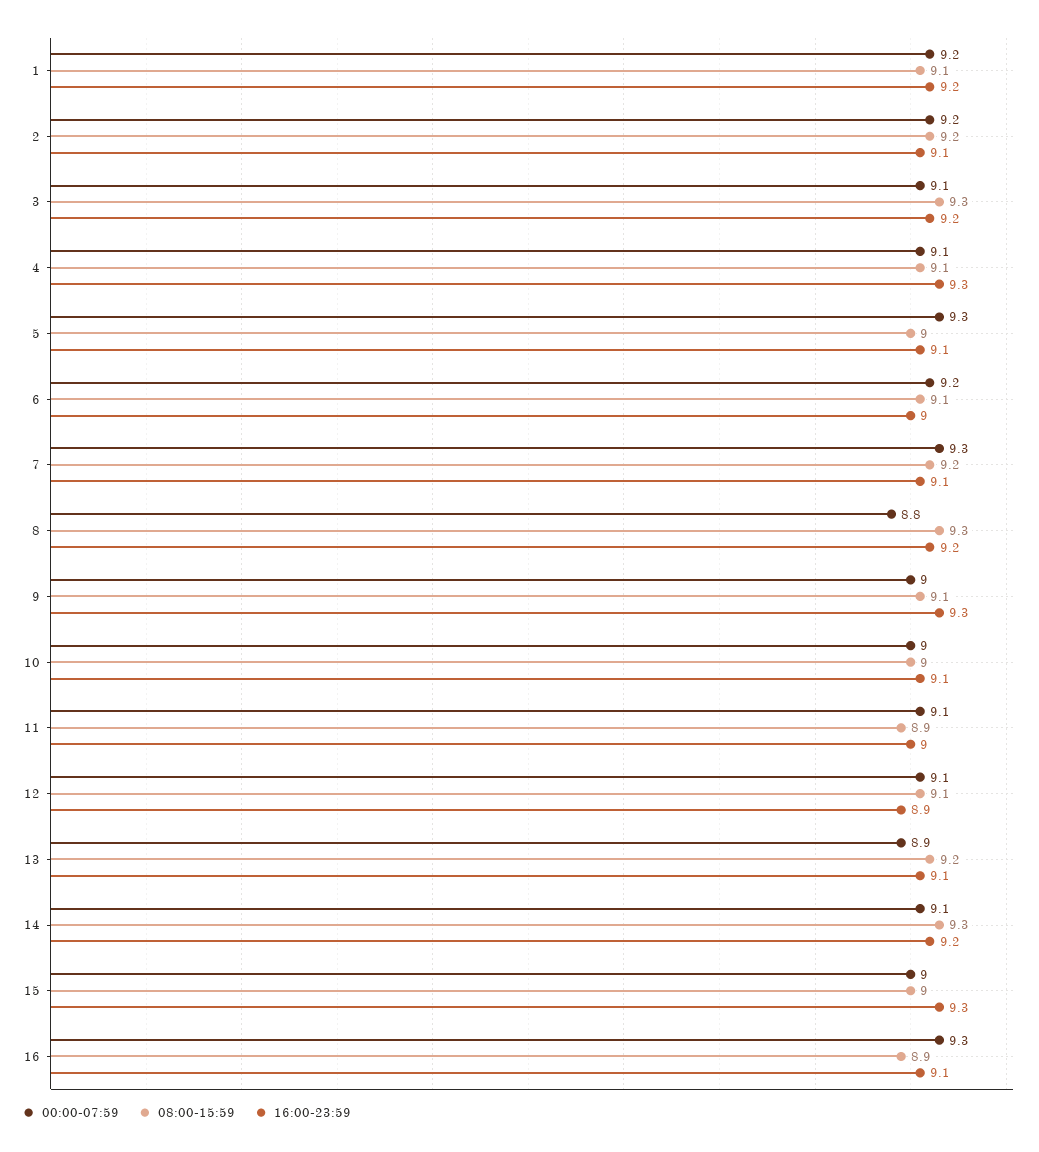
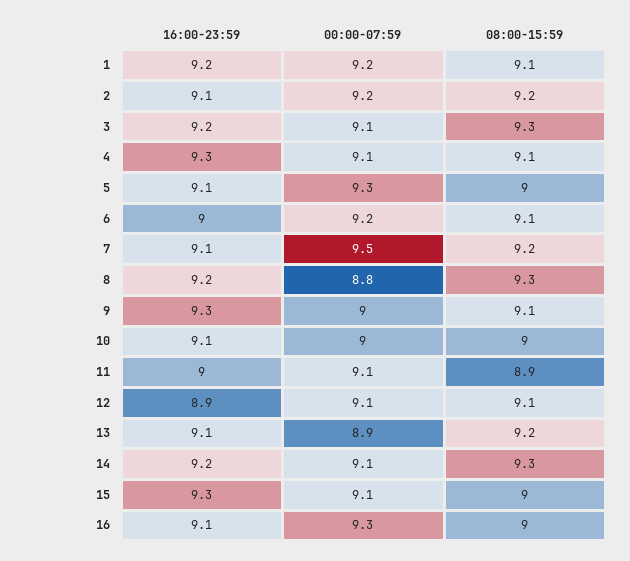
00:00-07:59, 7: 9.3 -> 9.5
00:00-07:59, 15: 9 -> 9.1
08:00-15:59, 16: 8.9 -> 9

